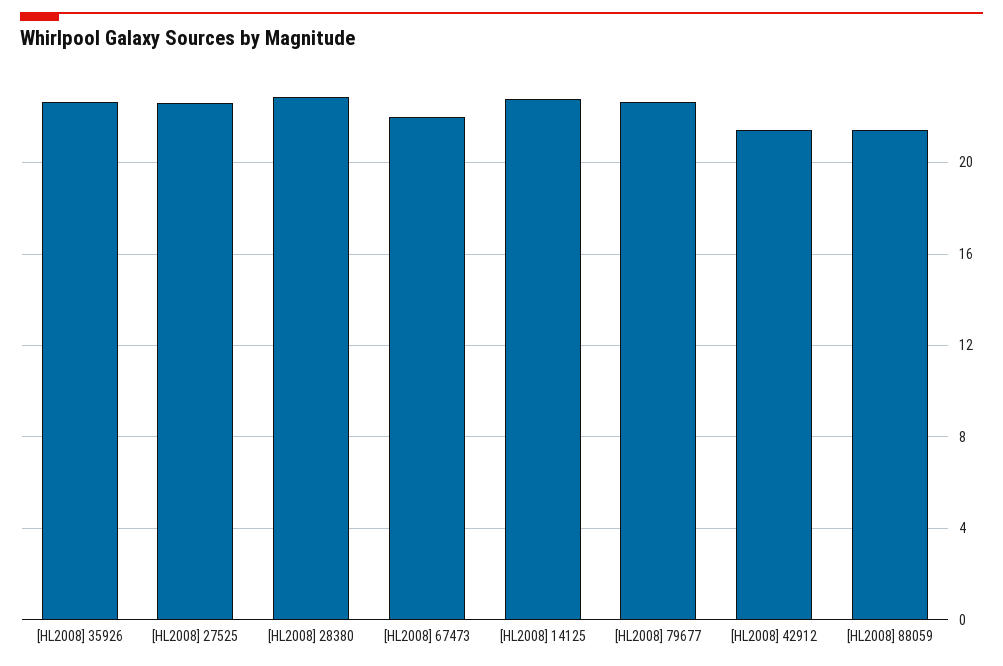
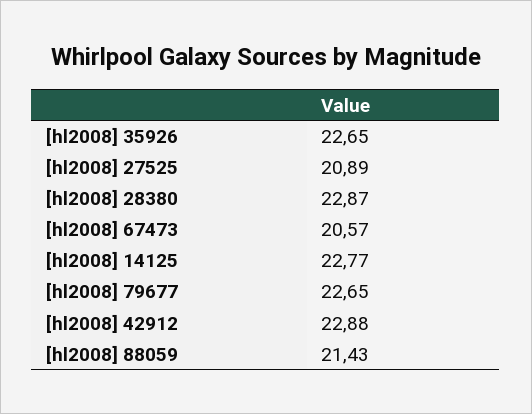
[HL2008] 27525: 22.5 -> 20.89
[HL2008] 67473: 22 -> 20.57
[HL2008] 42912: 21.5 -> 22.88

